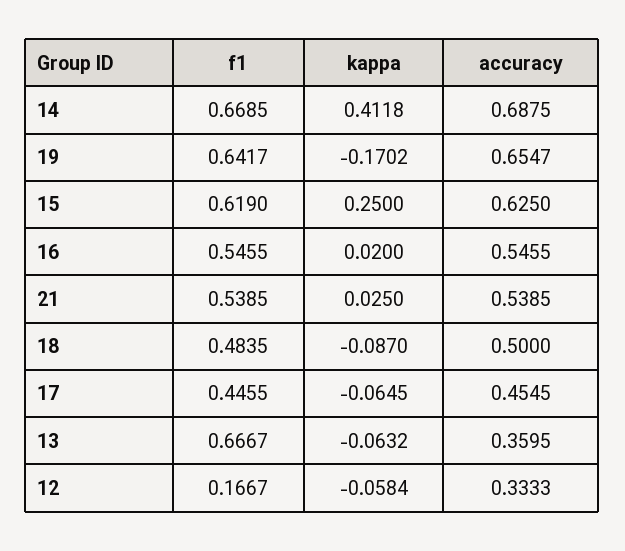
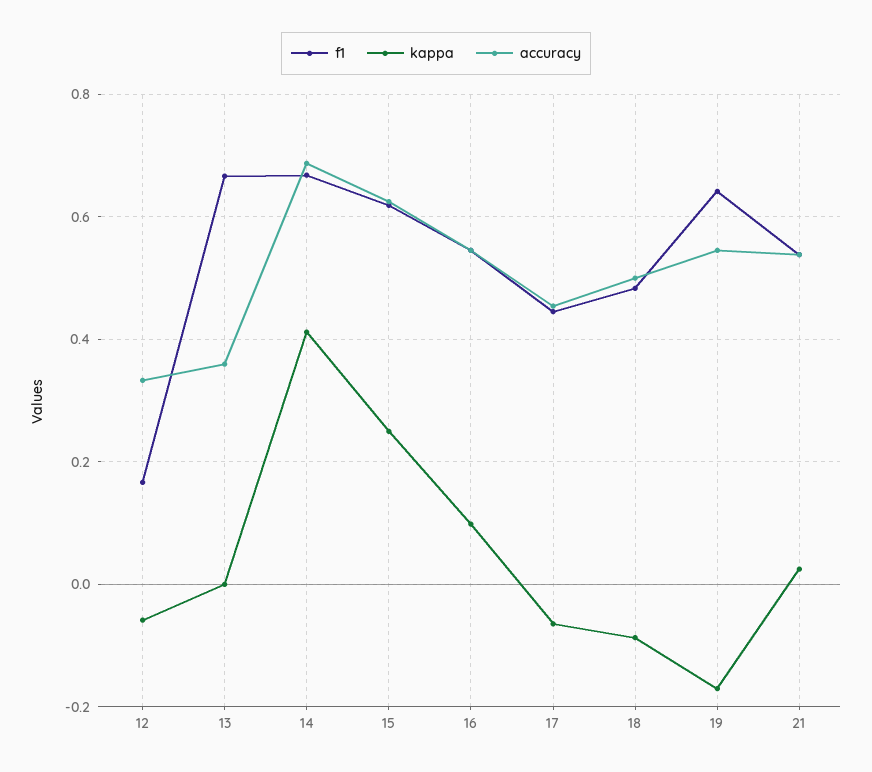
accuracy, 19: 0.6547 -> 0.54
kappa, 16: 0.02 -> 0.1
kappa, 13: -0.0632 -> 0

